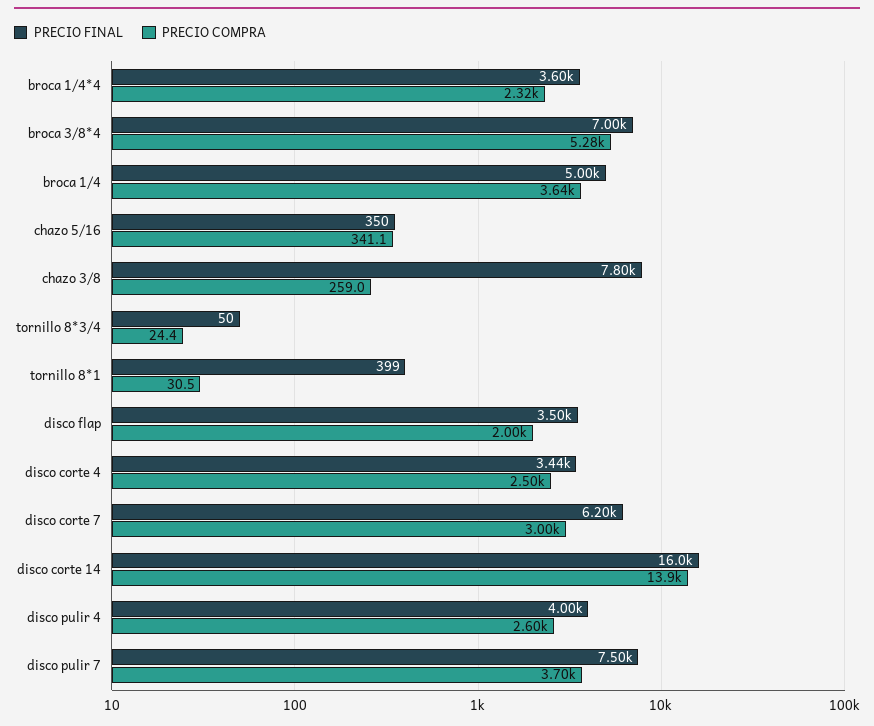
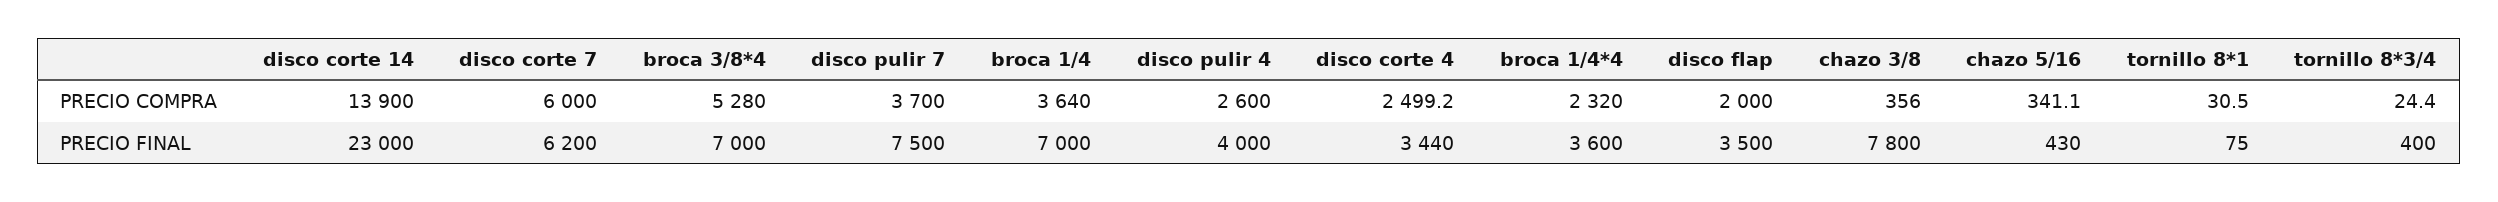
PRECIO FINAL, broca 1/4: 5000 -> 7000
PRECIO FINAL, chazo 5/16: 350 -> 430
PRECIO COMPRA, chazo 3/8: 259 -> 356
PRECIO FINAL, tornillo 8*3/4: 50 -> 400
PRECIO FINAL, tornillo 8*1: 399 -> 75
PRECIO COMPRA, disco corte 7: 3000 -> 6000
PRECIO FINAL, disco corte 14: 16000 -> 23000

